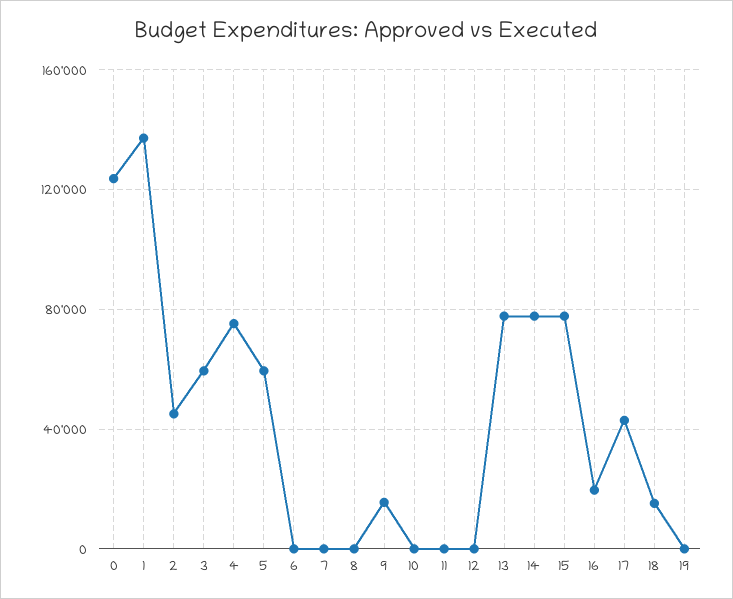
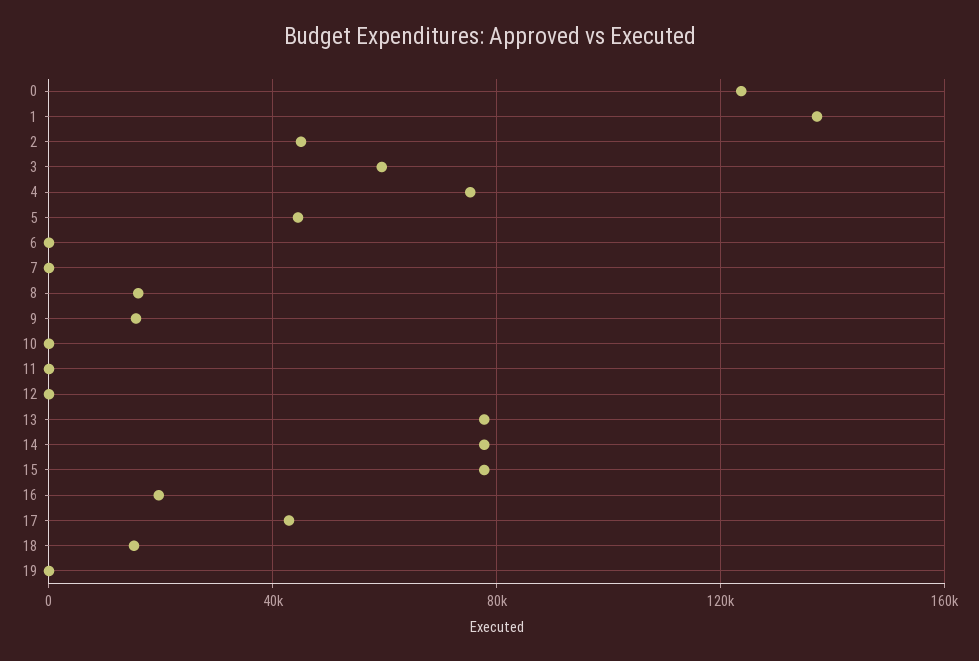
5: 60000 -> 45000
8: 0 -> 15000

